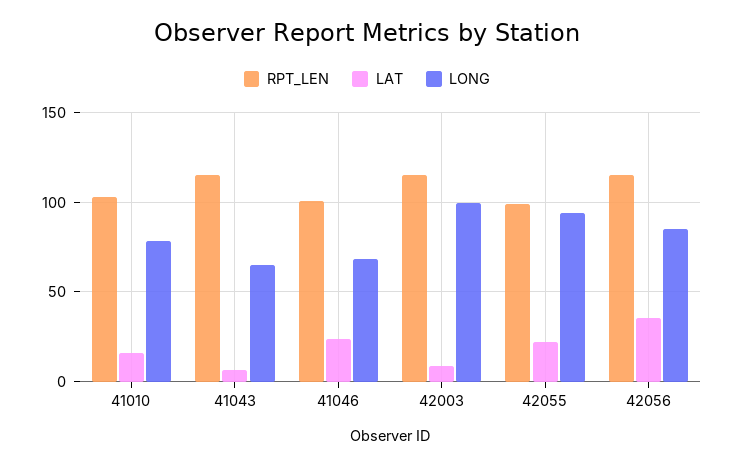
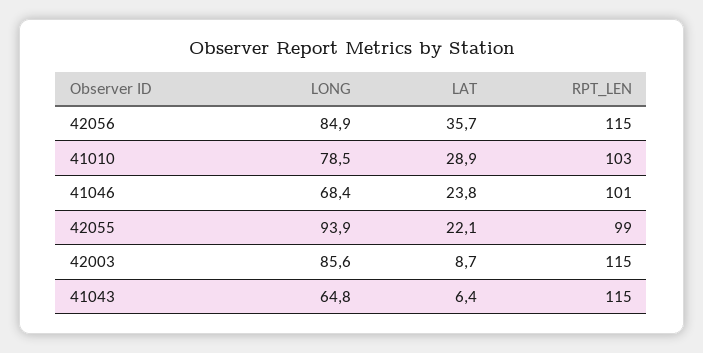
LAT, 41010: 15 -> 28.9
LONG, 42003: 100 -> 85.6

